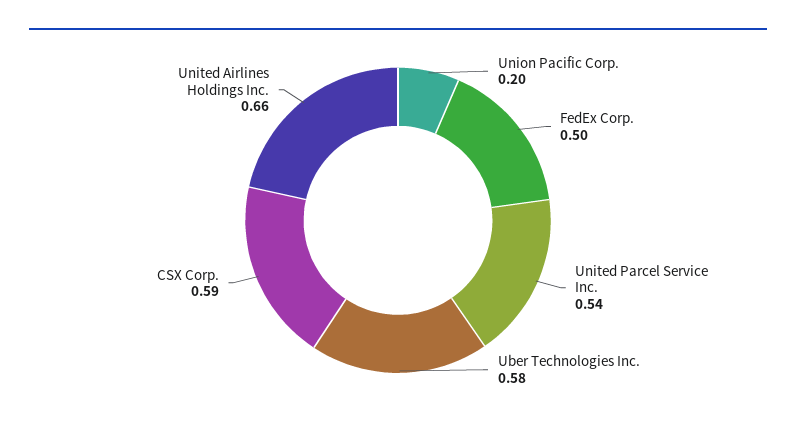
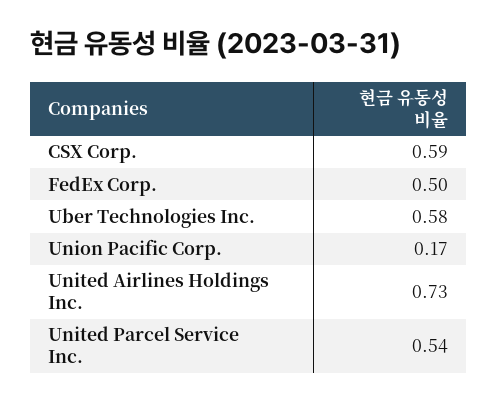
Union Pacific Corp.: 0.2 -> 0.17
United Airlines Holdings Inc.: 0.66 -> 0.73

